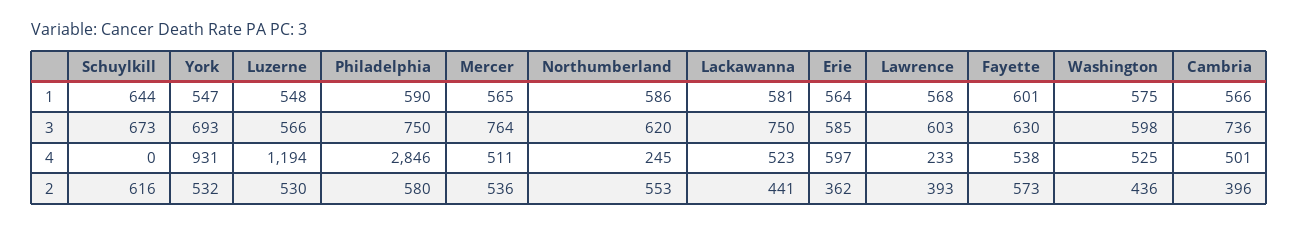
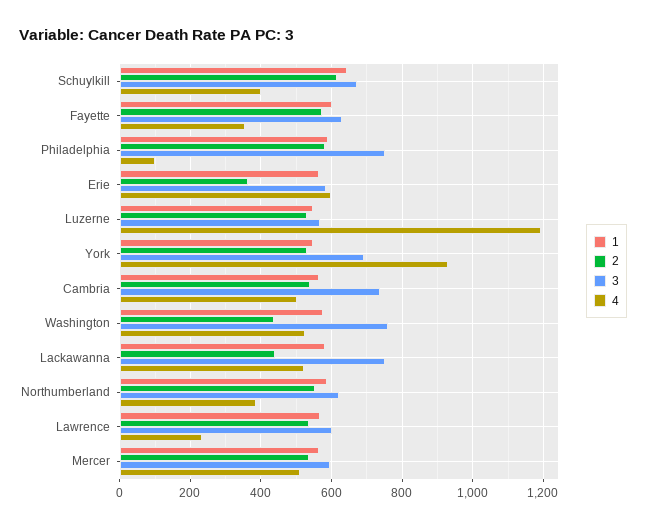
3, Mercer: 764 -> 600
3, Washington: 598 -> 760
4, Schuylkill: 0 -> 400
4, Philadelphia: 2846 -> 100
4, Northumberland: 245 -> 380
4, Fayette: 538 -> 360
2, Lawrence: 393 -> 540
2, Cambria: 396 -> 540

